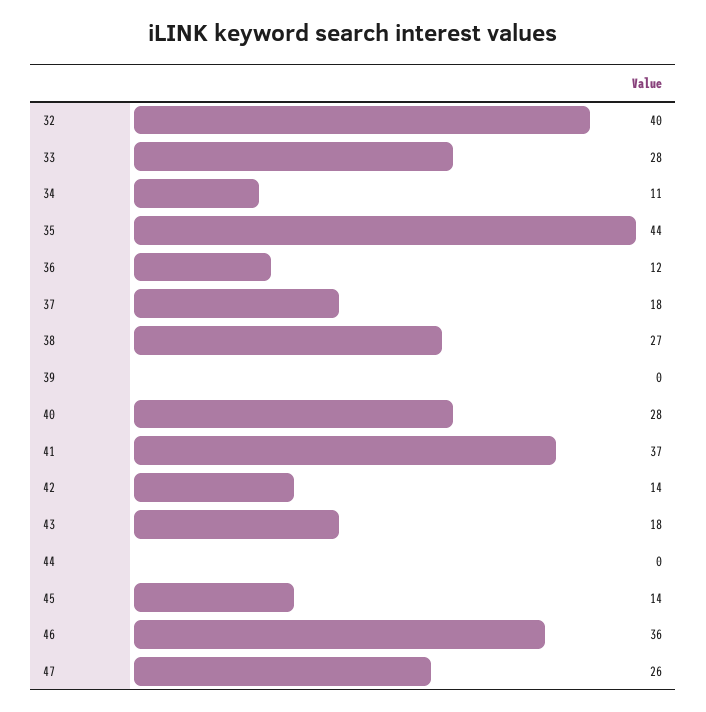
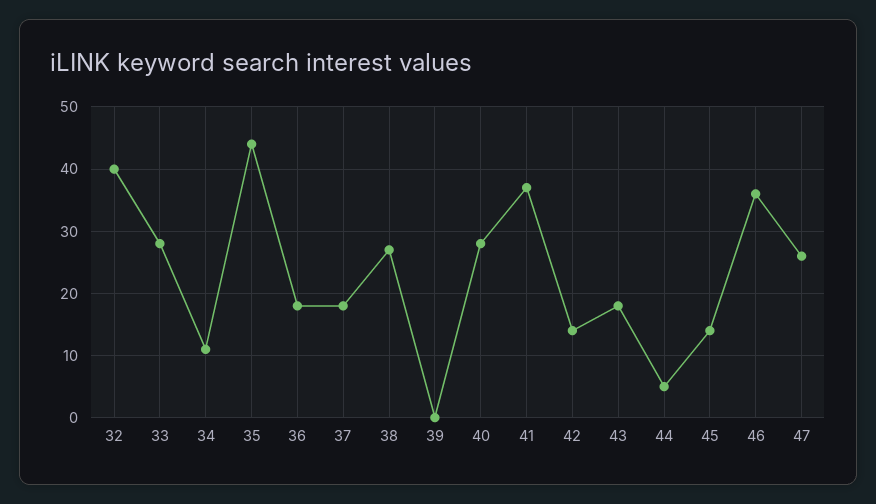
36: 12 -> 18
44: 0 -> 5

